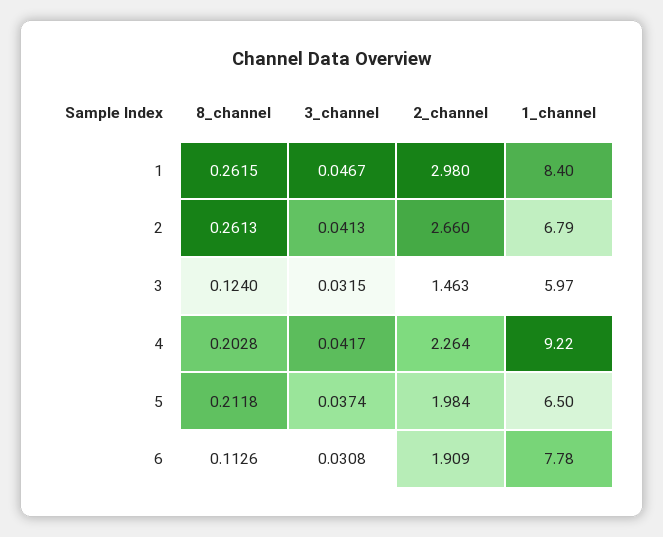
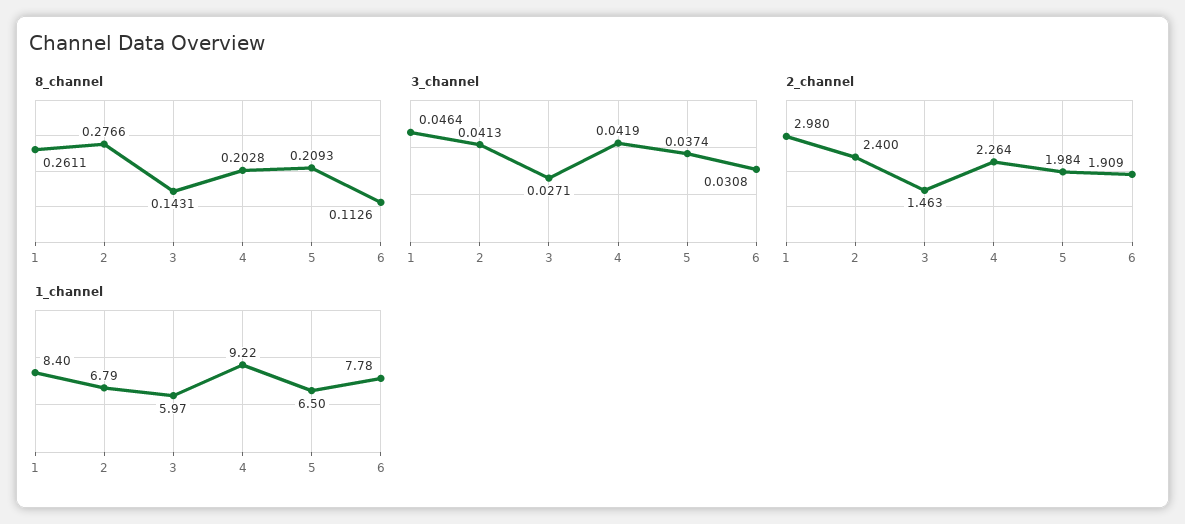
8_channel, 1: 0.2615 -> 0.2611
3_channel, 1: 0.0467 -> 0.0464
8_channel, 2: 0.2613 -> 0.2766
2_channel, 2: 2.66 -> 2.4
8_channel, 3: 0.124 -> 0.1431
3_channel, 3: 0.0315 -> 0.0271
3_channel, 4: 0.0417 -> 0.0419
8_channel, 5: 0.2118 -> 0.2093

